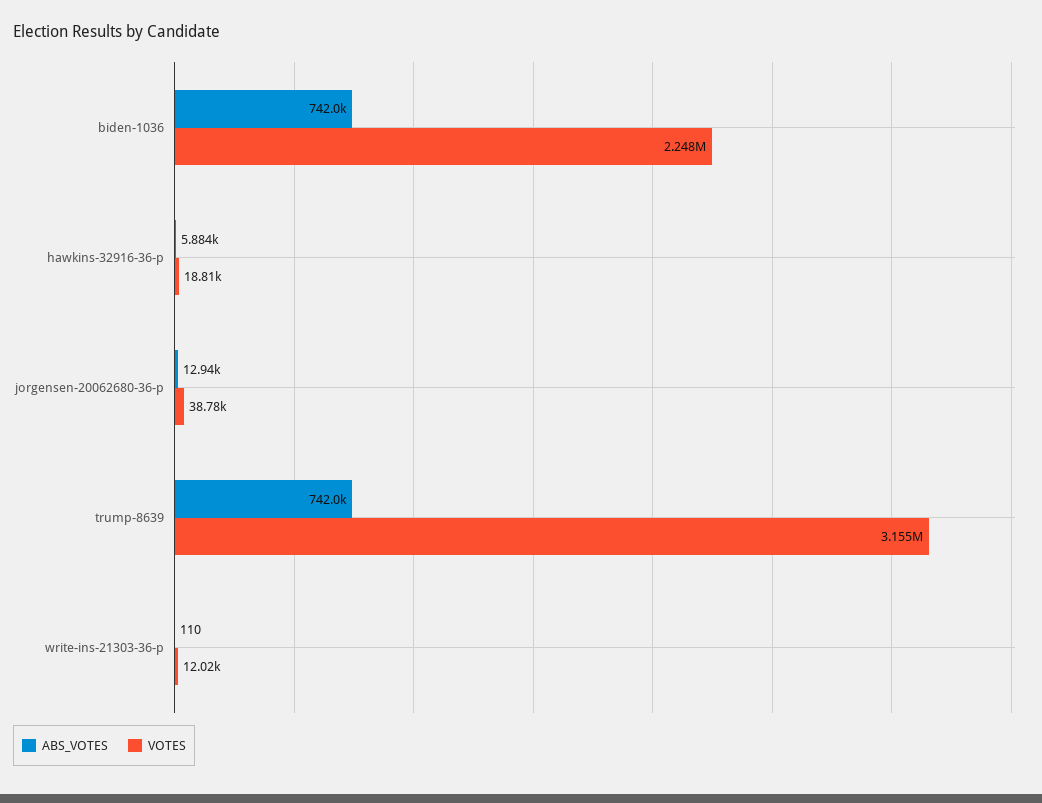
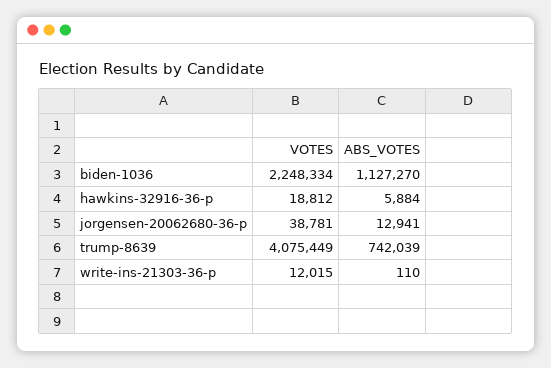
ABS_VOTES, biden-1036: 742000 -> 1127270
VOTES, trump-8639: 3155000 -> 4075449

